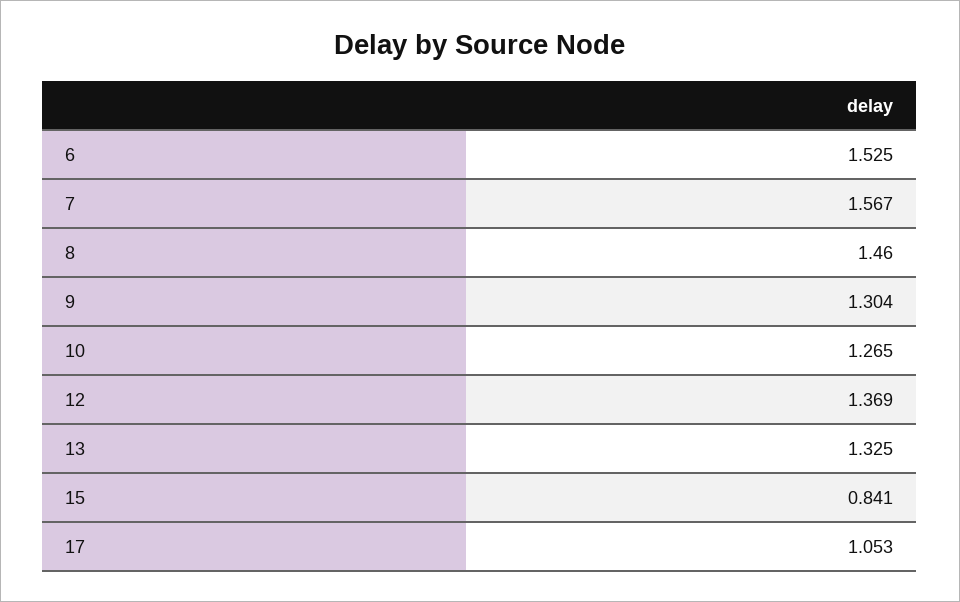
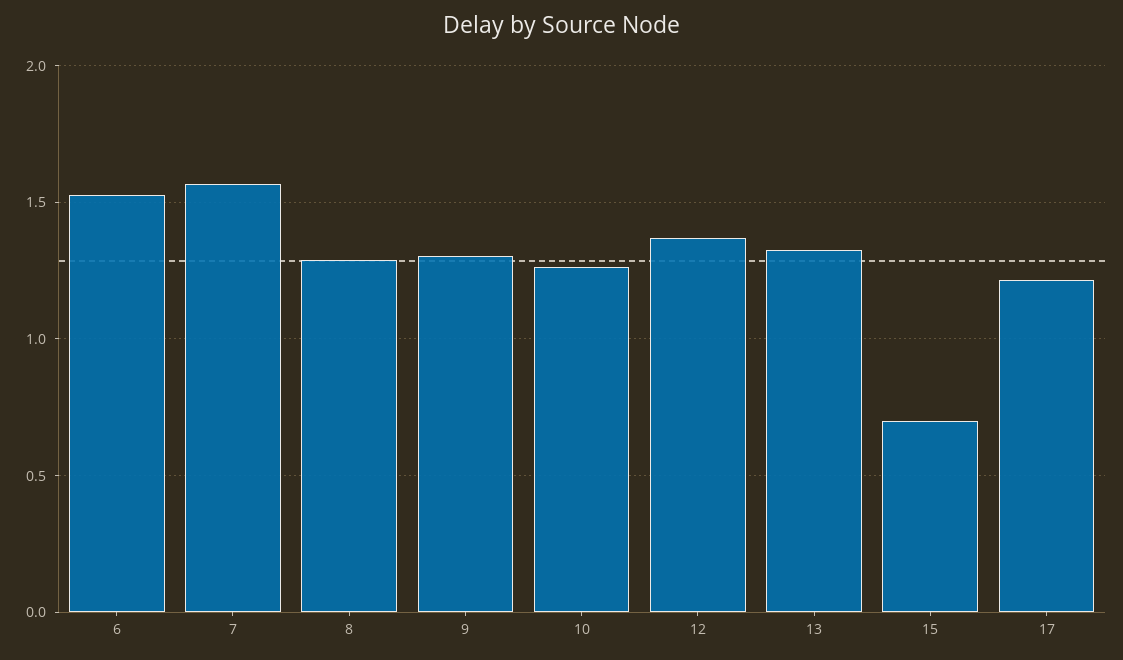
8: 1.46 -> 1.3
15: 0.841 -> 0.7
17: 1.053 -> 1.2

